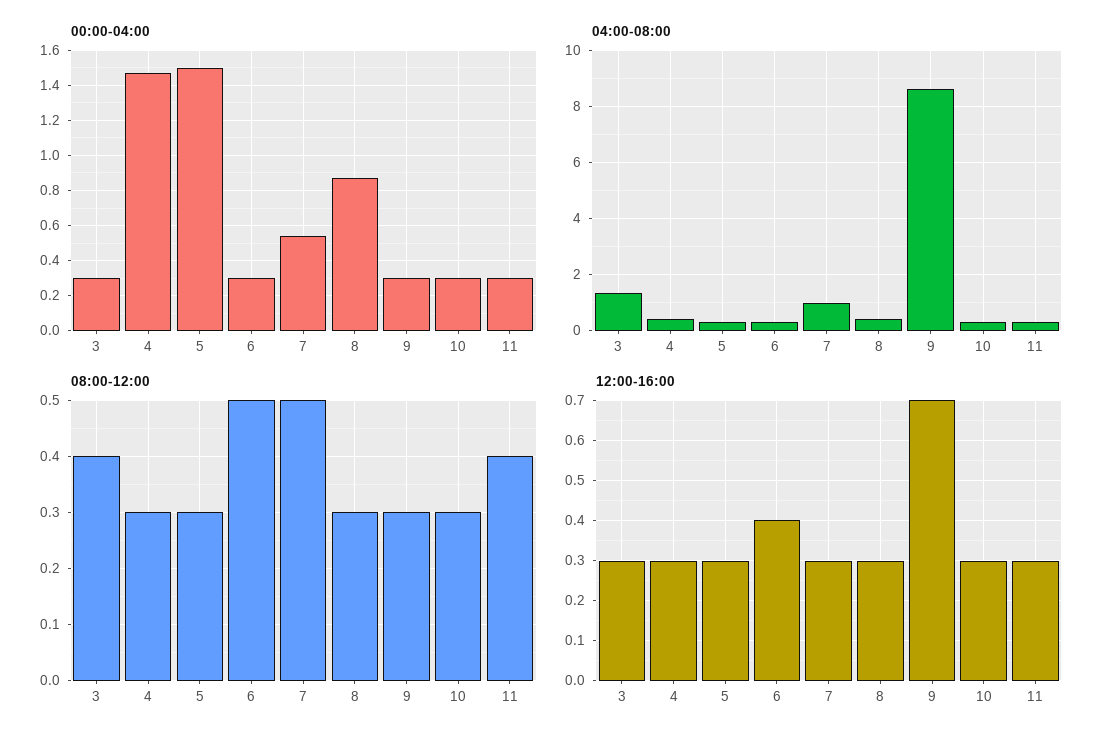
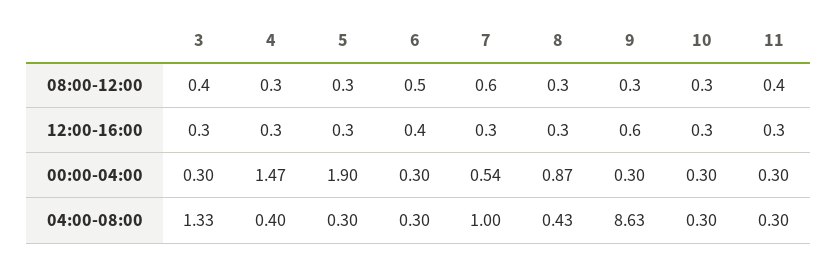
00:00-04:00, 5: 1.5 -> 1.9
08:00-12:00, 7: 0.5 -> 0.6
12:00-16:00, 9: 0.7 -> 0.6

